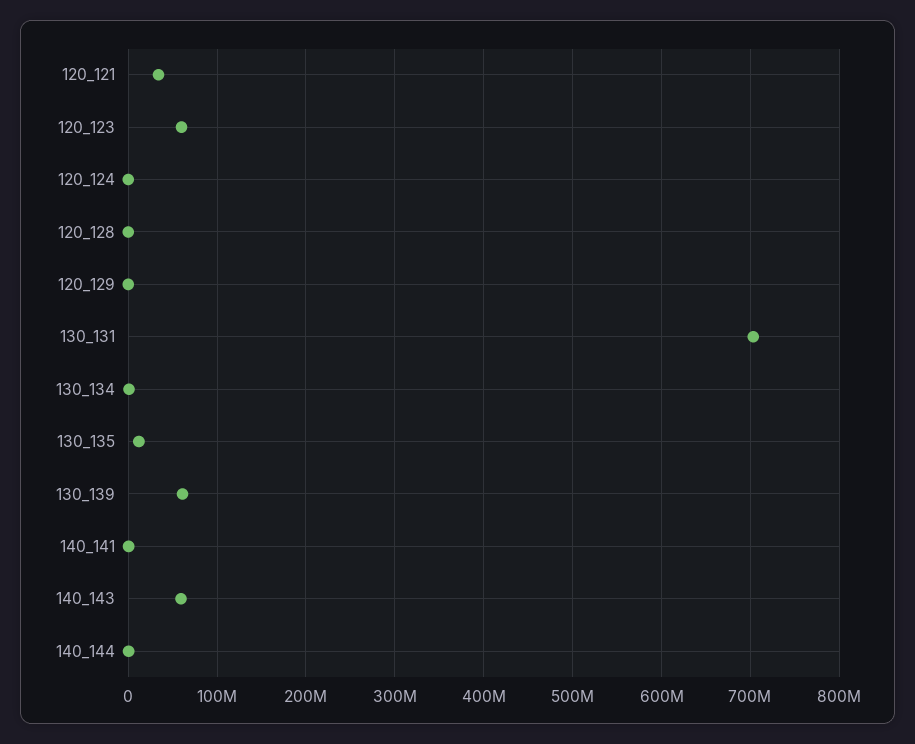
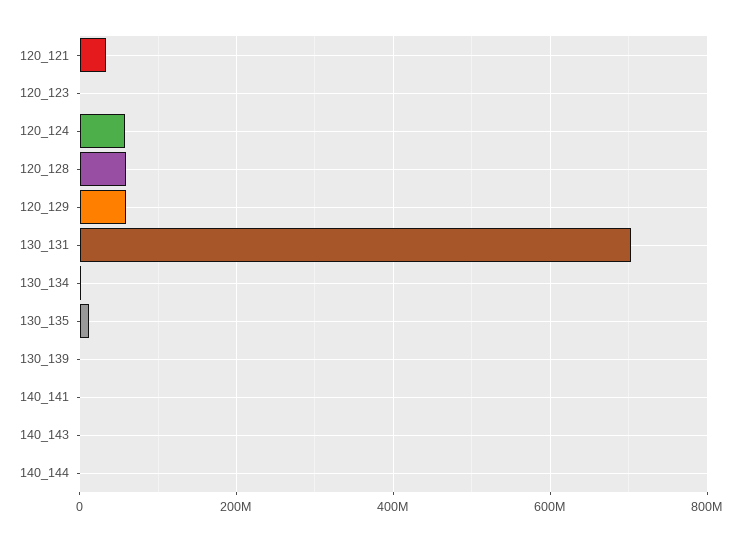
120_123: 60000000 -> 0
120_124: 0 -> 60000000
120_128: 0 -> 60000000
120_129: 0 -> 60000000
130_139: 60000000 -> 0
140_143: 60000000 -> 0

